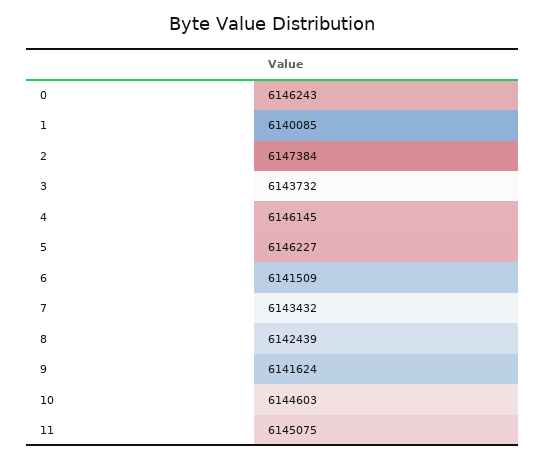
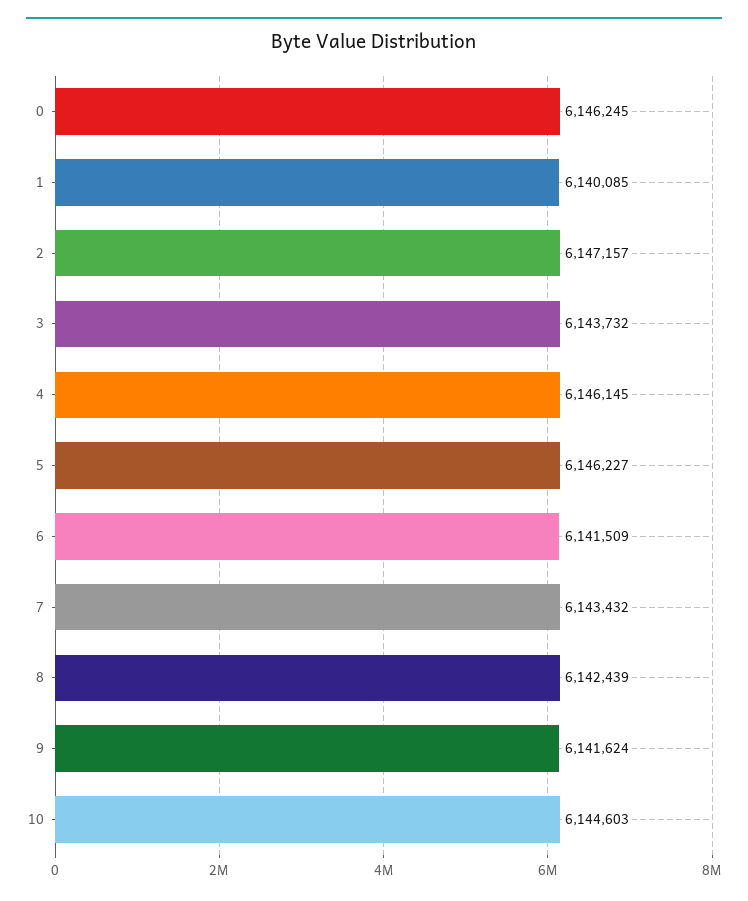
0: 6146243 -> 6146245
2: 6147384 -> 6147157
11: 6145075 -> none

